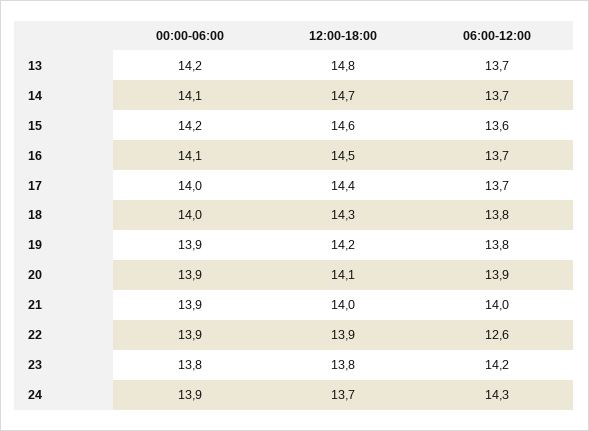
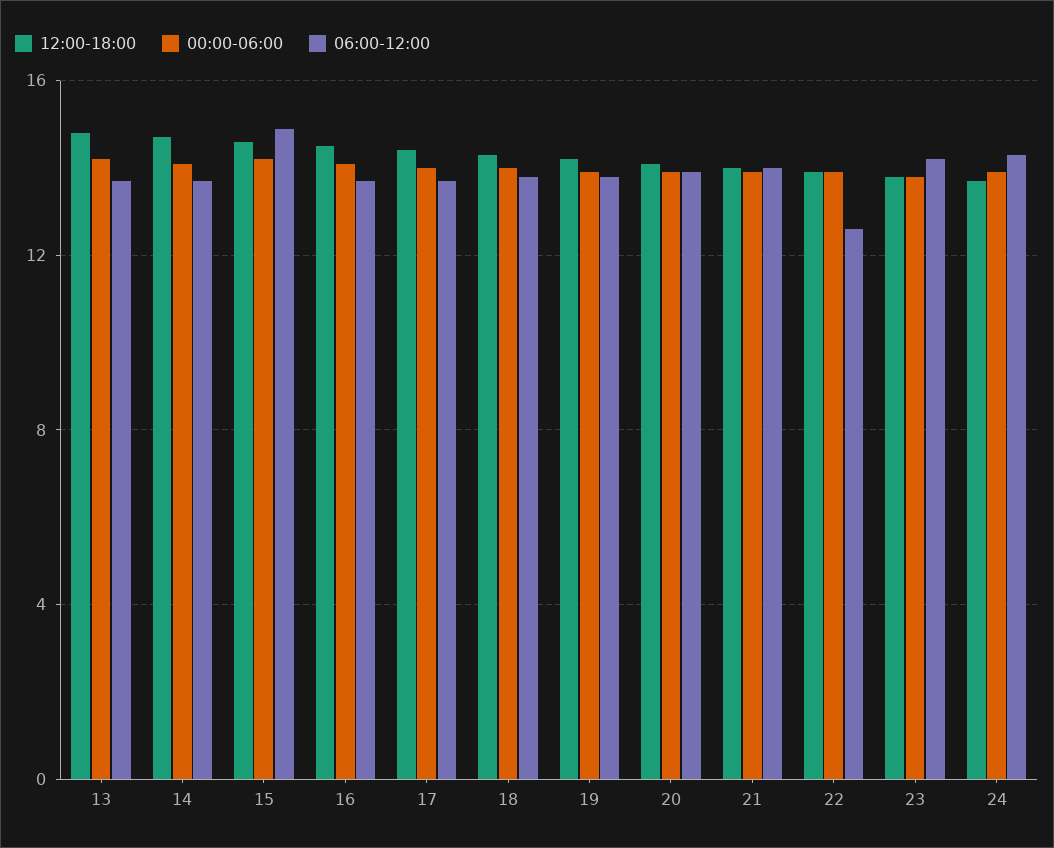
06:00-12:00, 15: 13.6 -> 15

